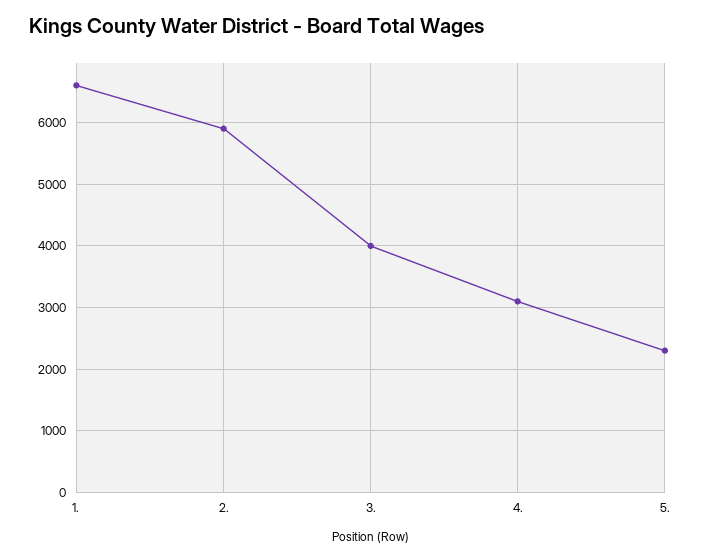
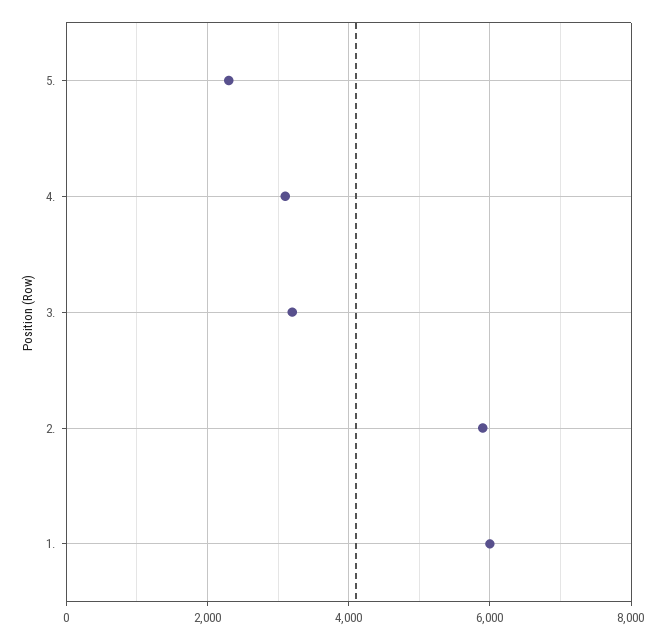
1.: 6600 -> 6000
3.: 4000 -> 3200

